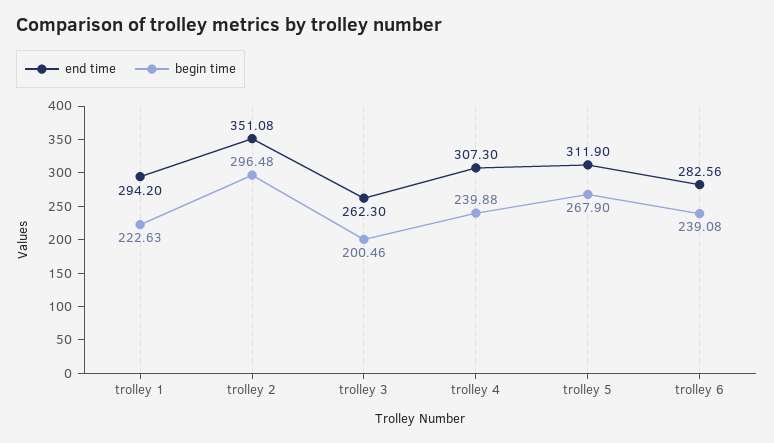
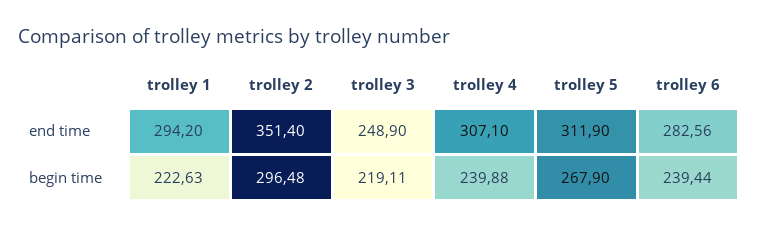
end time, trolley 2: 351.08 -> 351.4
end time, trolley 3: 262.3 -> 248.9
begin time, trolley 3: 200.46 -> 219.11
end time, trolley 4: 307.3 -> 307.1
begin time, trolley 6: 239.08 -> 239.44

